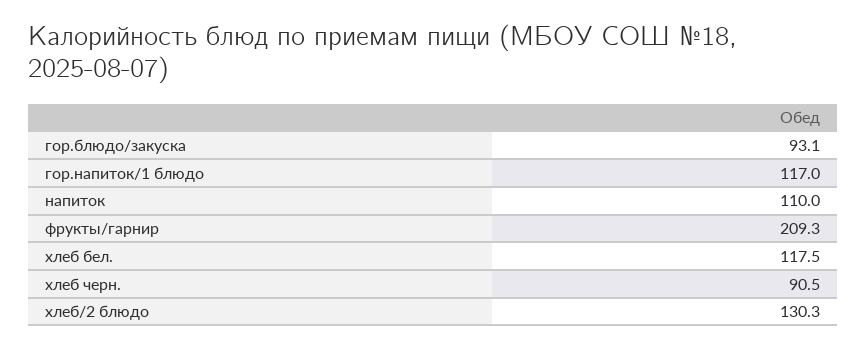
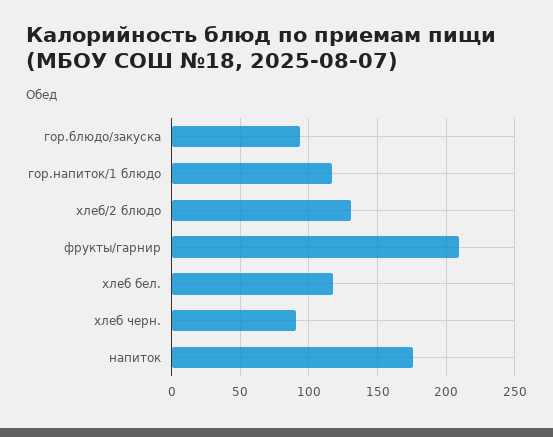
напиток: 110 -> 175

